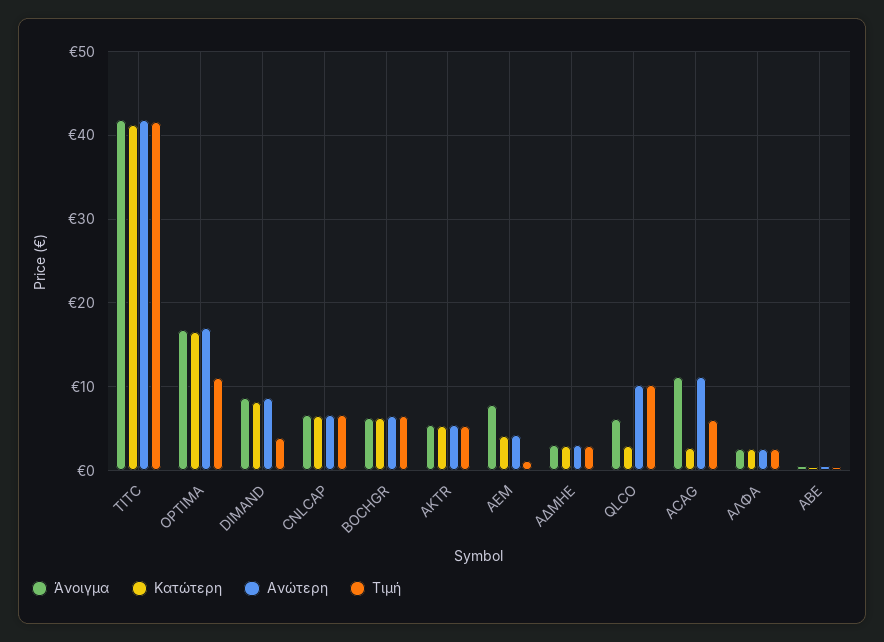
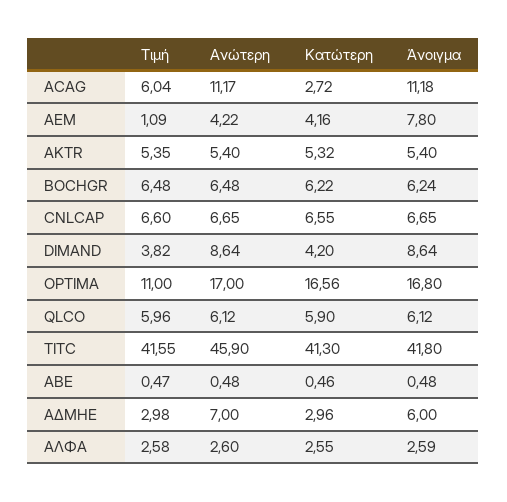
Ανώτερη, TITC: 42 -> 45.9
Κατώτερη, DIMAND: 8 -> 4.2
Άνοιγμα, ΑΔΜΗΕ: 3 -> 6
Ανώτερη, ΑΔΜΗΕ: 3 -> 7
Κατώτερη, QLCO: 3 -> 5.9
Ανώτερη, QLCO: 10 -> 6.12
Τιμή, QLCO: 10 -> 5.96

